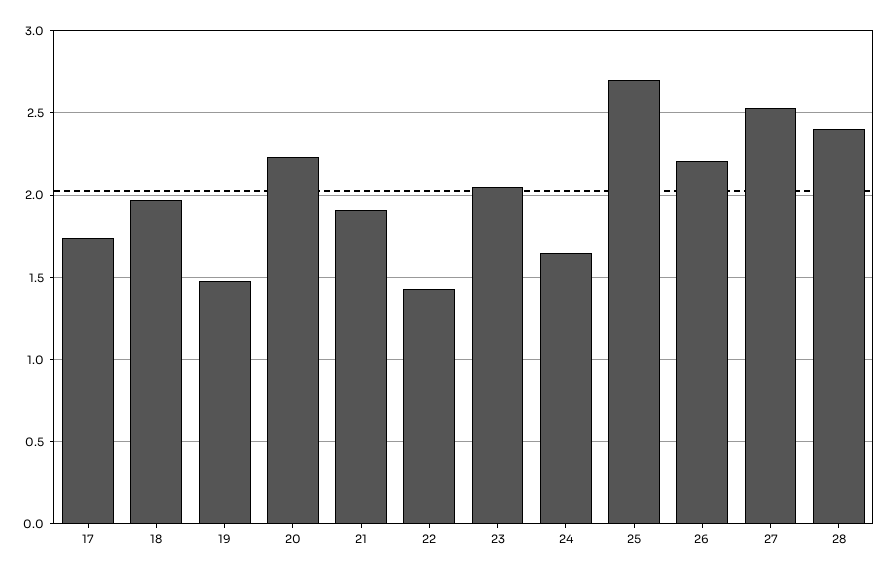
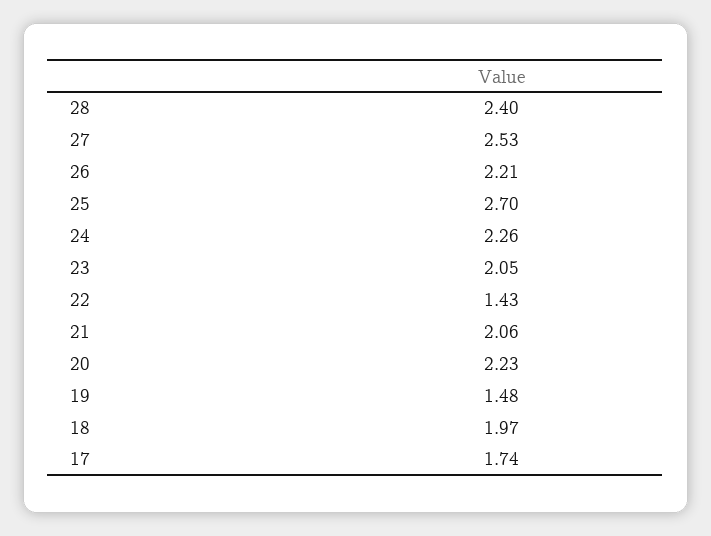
21: 1.9 -> 2.06
24: 1.65 -> 2.26

